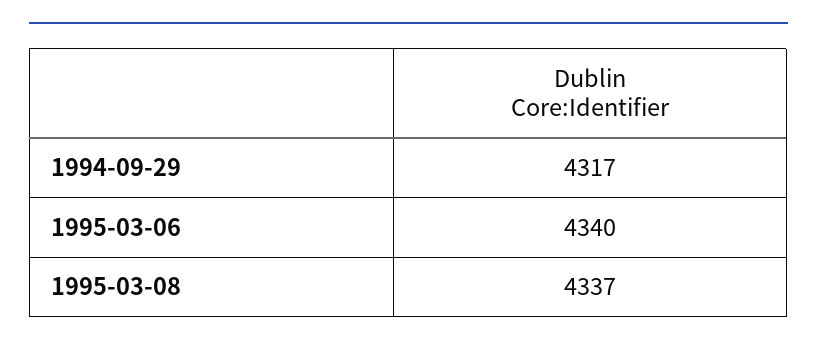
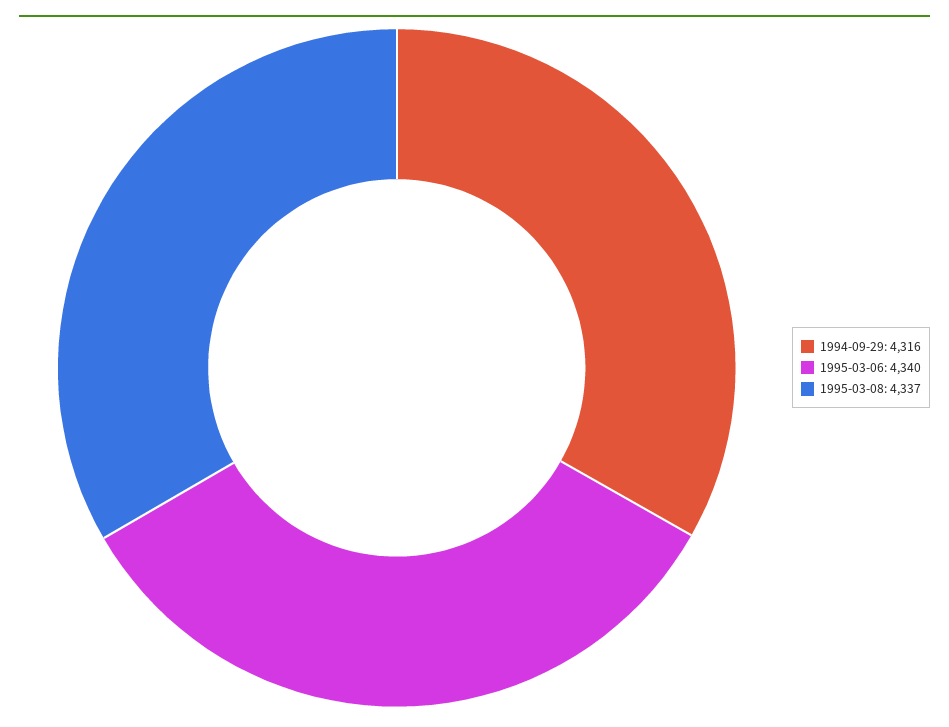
1994-09-29: 4317 -> 4316

